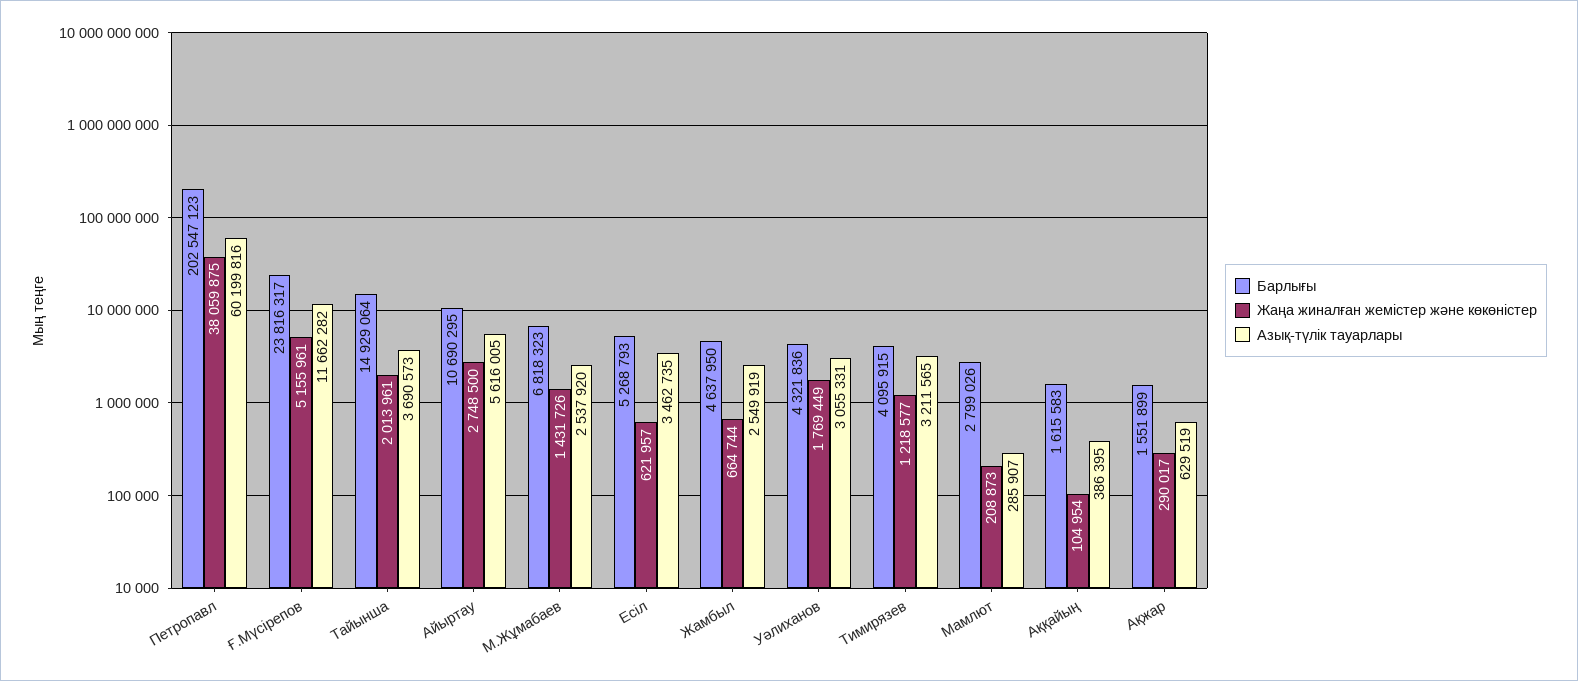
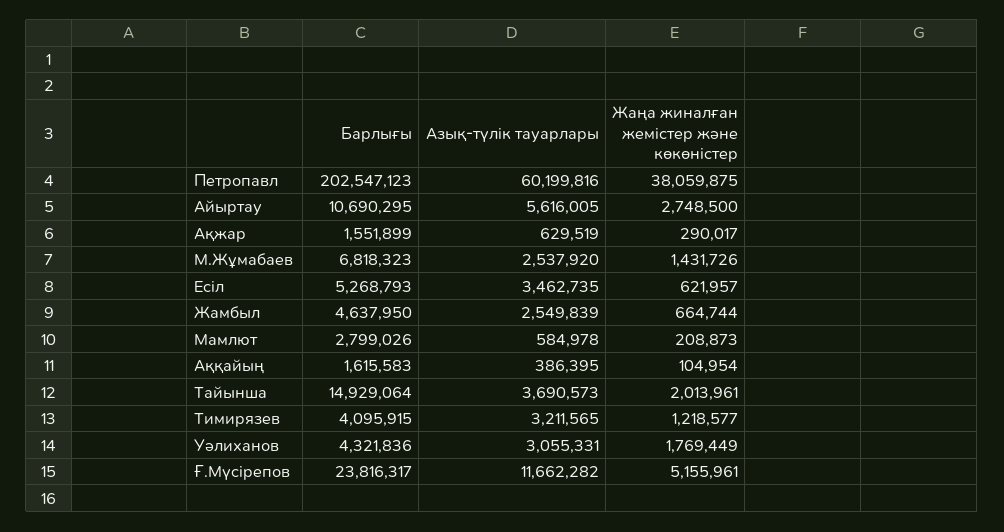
Азық-түлік тауарлары, Жамбыл: 2549919 -> 2549839
Азық-түлік тауарлары, Мамлют: 285907 -> 584978

